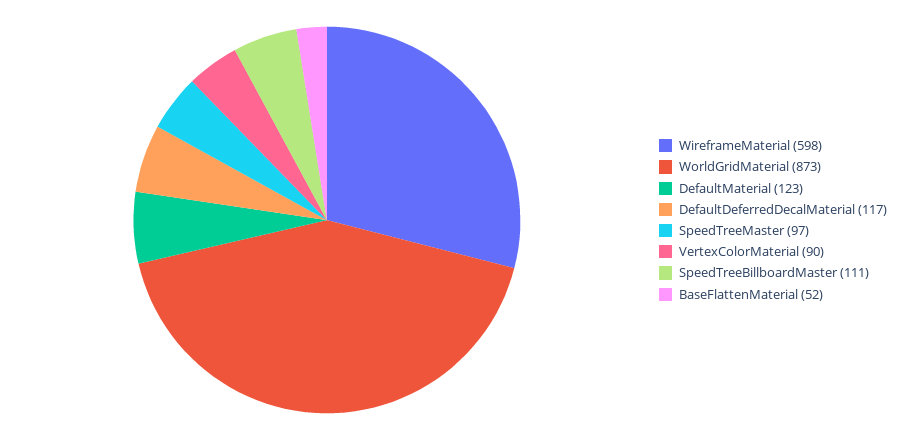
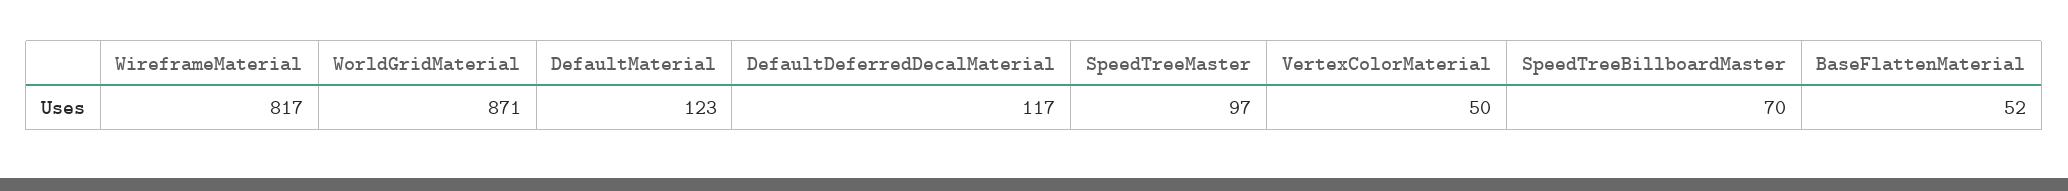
WireframeMaterial: 598 -> 817
WorldGridMaterial: 873 -> 871
VertexColorMaterial: 90 -> 50
SpeedTreeBillboardMaster: 111 -> 70

